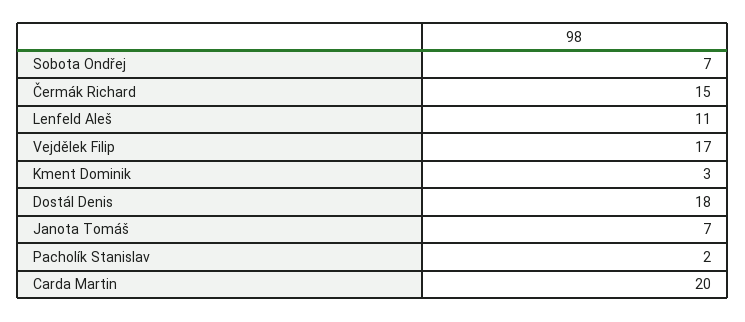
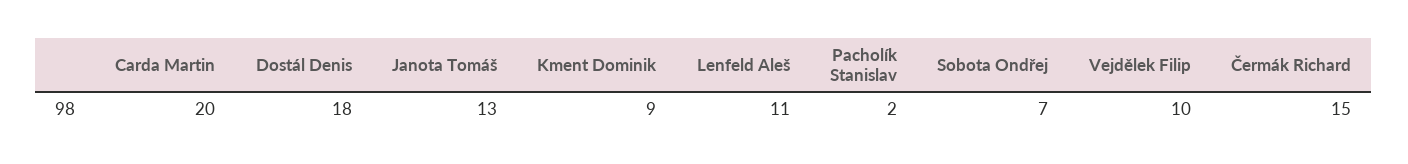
Vejdělek Filip: 17 -> 10
Kment Dominik: 3 -> 9
Janota Tomáš: 7 -> 13

